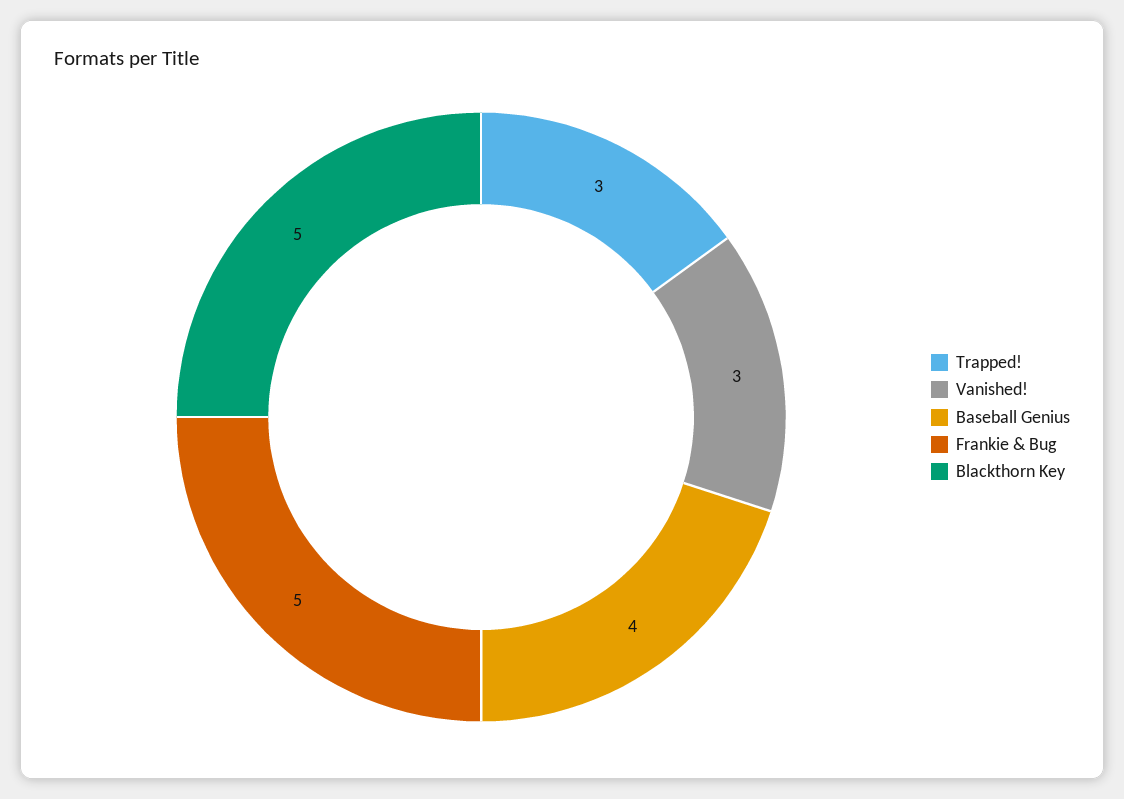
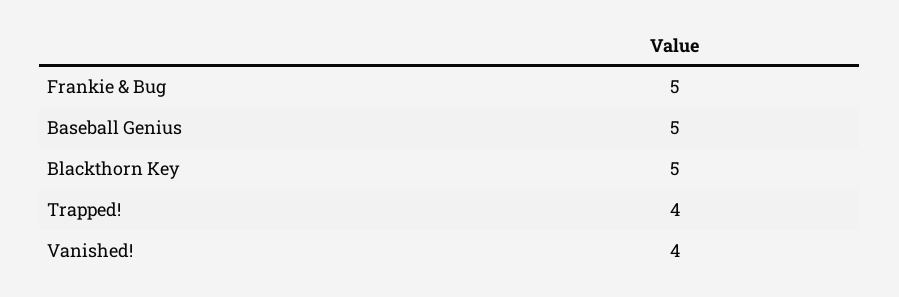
Trapped!: 3 -> 4
Vanished!: 3 -> 4
Baseball Genius: 4 -> 5

